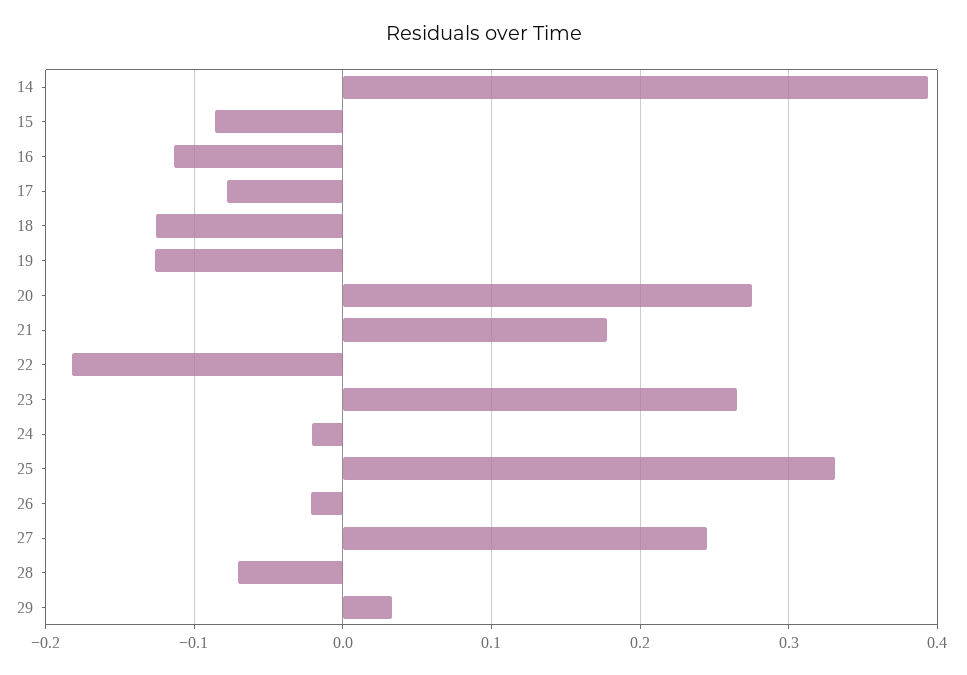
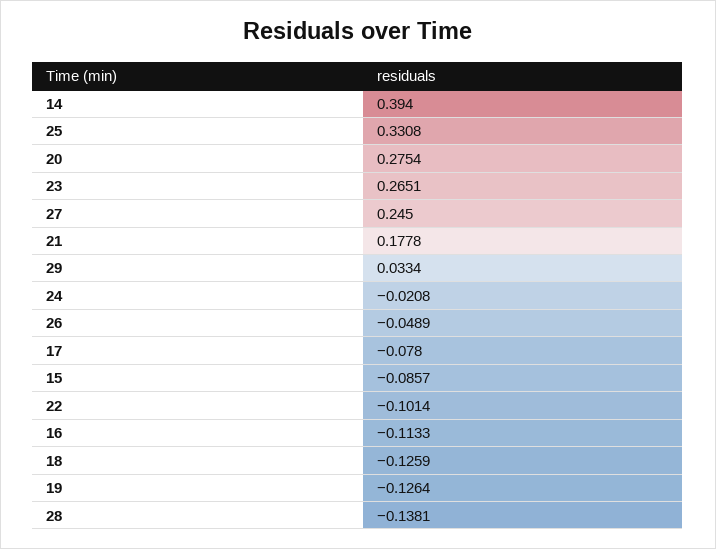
22: -0.18 -> -0.1014
26: -0.02 -> -0.0489
28: -0.07 -> -0.1381

